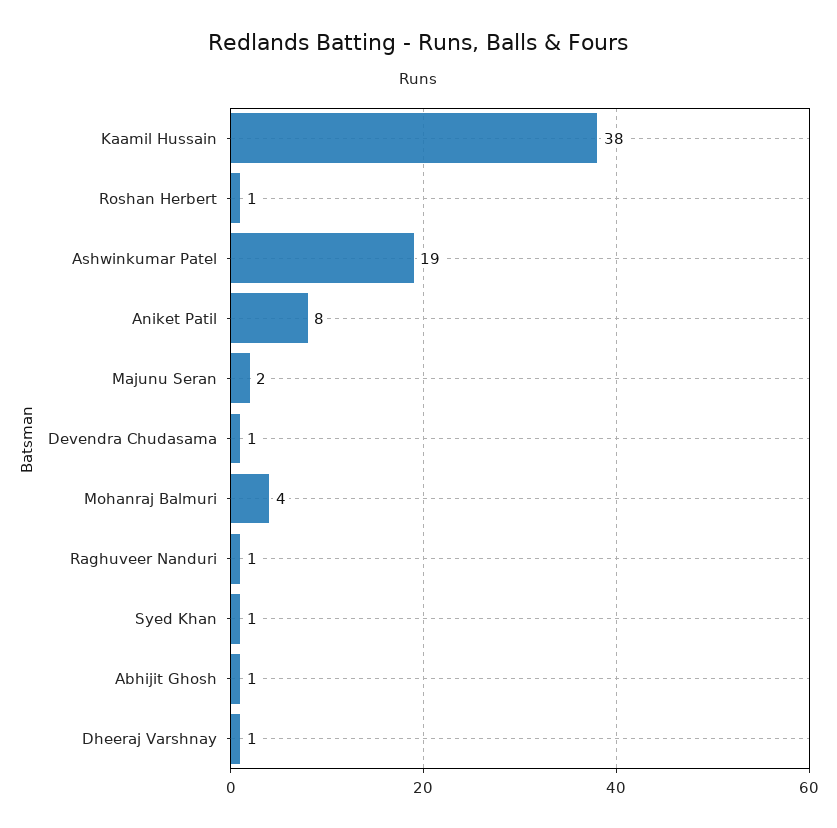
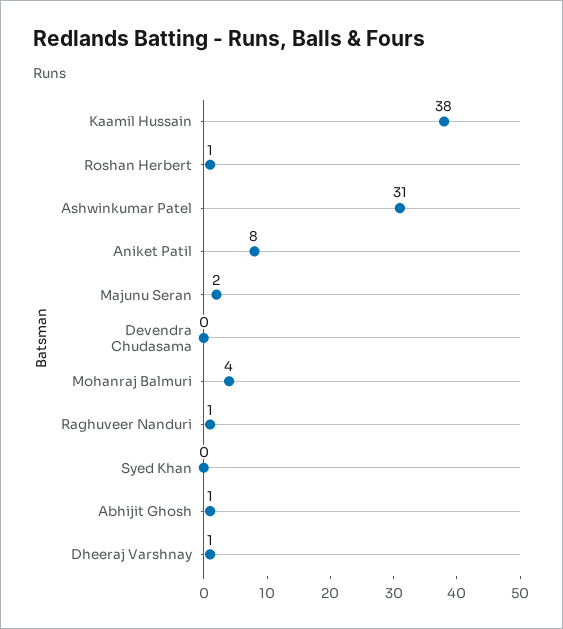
Ashwinkumar Patel: 19 -> 31
Devendra Chudasama: 1 -> 0
Syed Khan: 1 -> 0

